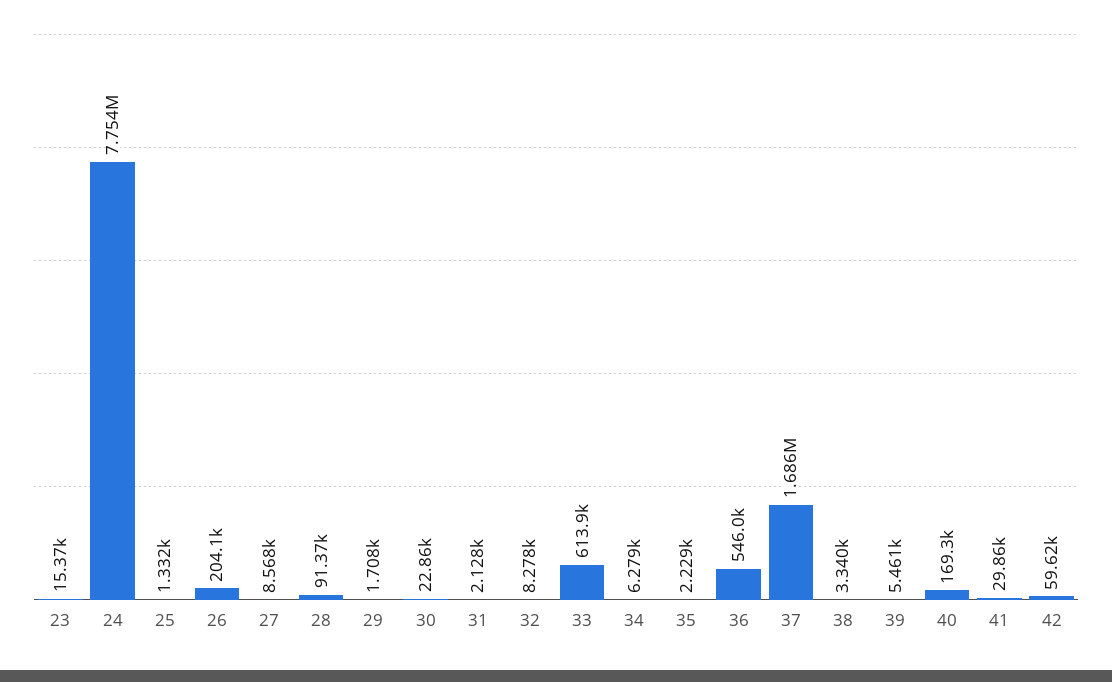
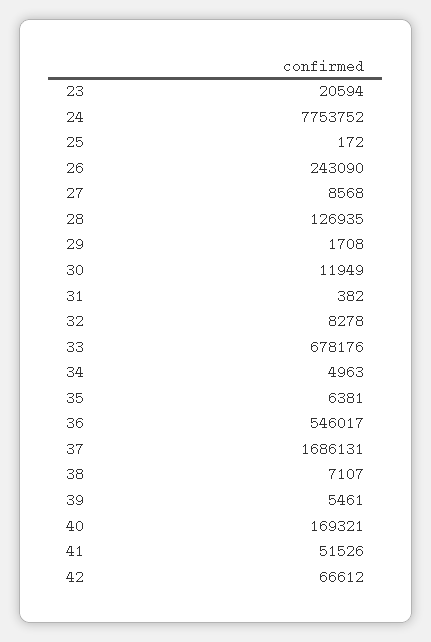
23: 15370 -> 20594
25: 1332 -> 172
26: 204100 -> 243090
28: 91370 -> 126935
30: 22860 -> 11949
31: 2128 -> 382
33: 613900 -> 678176
34: 6279 -> 4963
35: 2229 -> 6381
38: 3340 -> 7107
41: 29860 -> 51526
42: 59620 -> 66612

